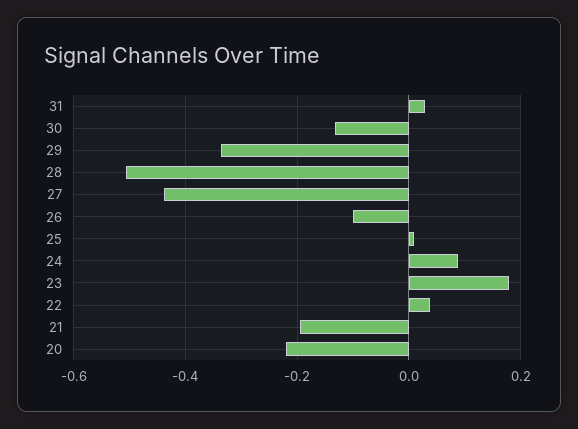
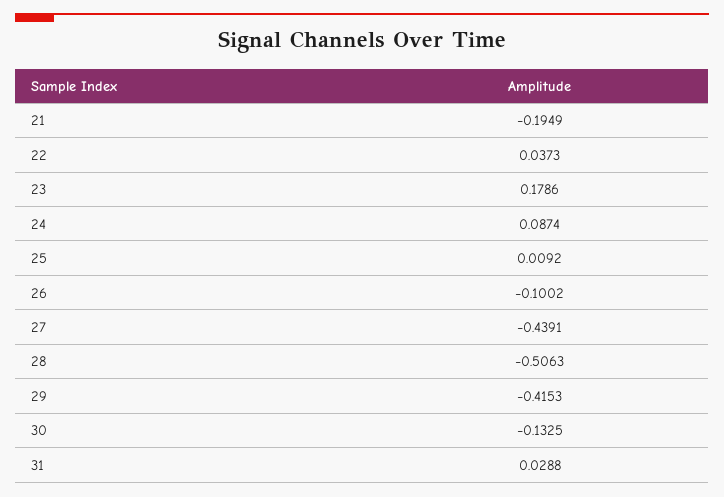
29: -0.34 -> -0.4153
20: -0.22 -> none

